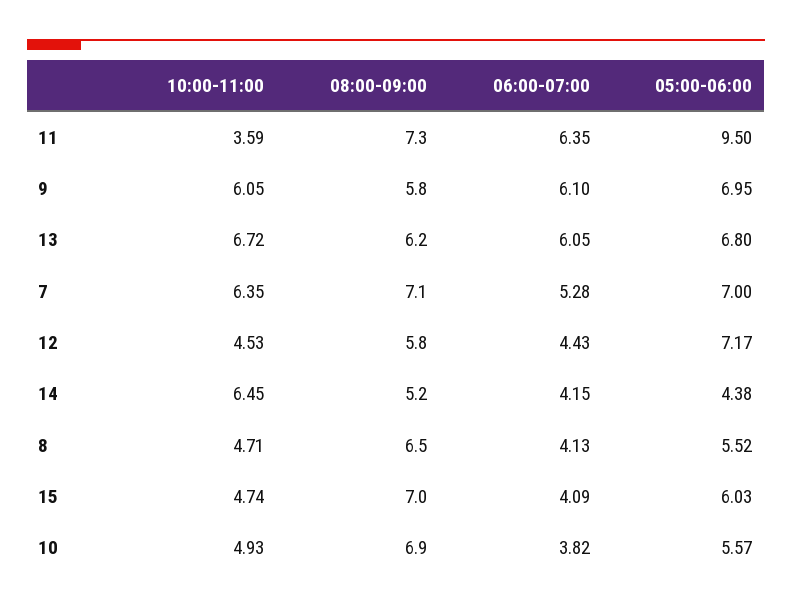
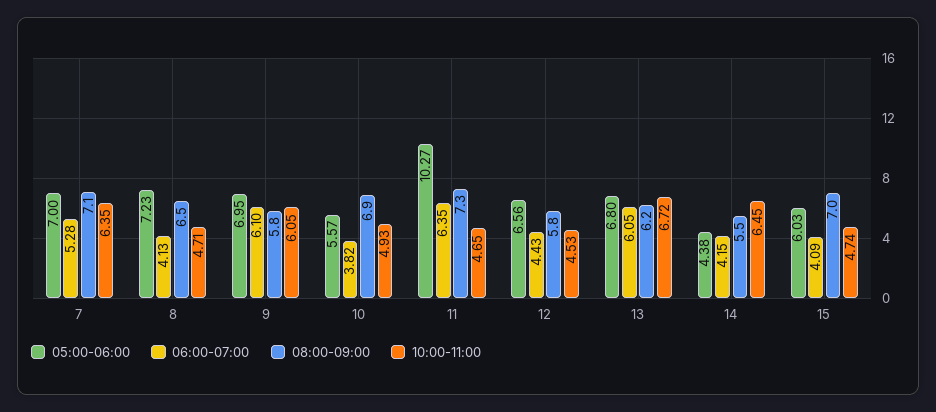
10:00-11:00, 11: 3.59 -> 4.65
05:00-06:00, 11: 9.5 -> 10.27
05:00-06:00, 12: 7.17 -> 6.56
08:00-09:00, 14: 5.2 -> 5.5
05:00-06:00, 8: 5.52 -> 7.23

